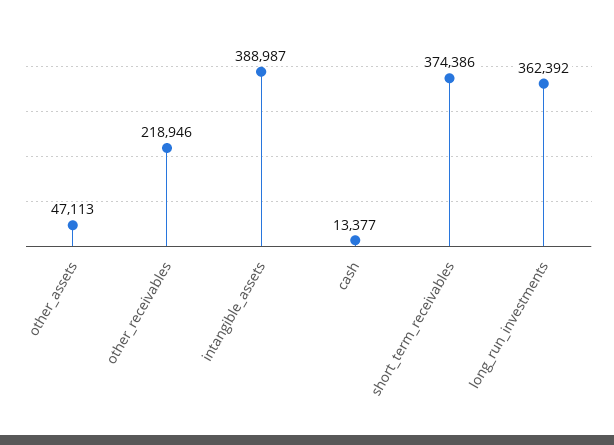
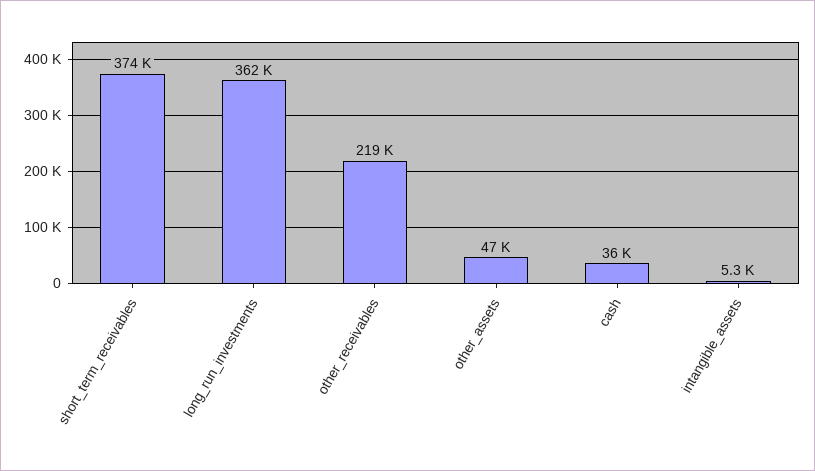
intangible_assets: 388987 -> 5300
cash: 13377 -> 36000

